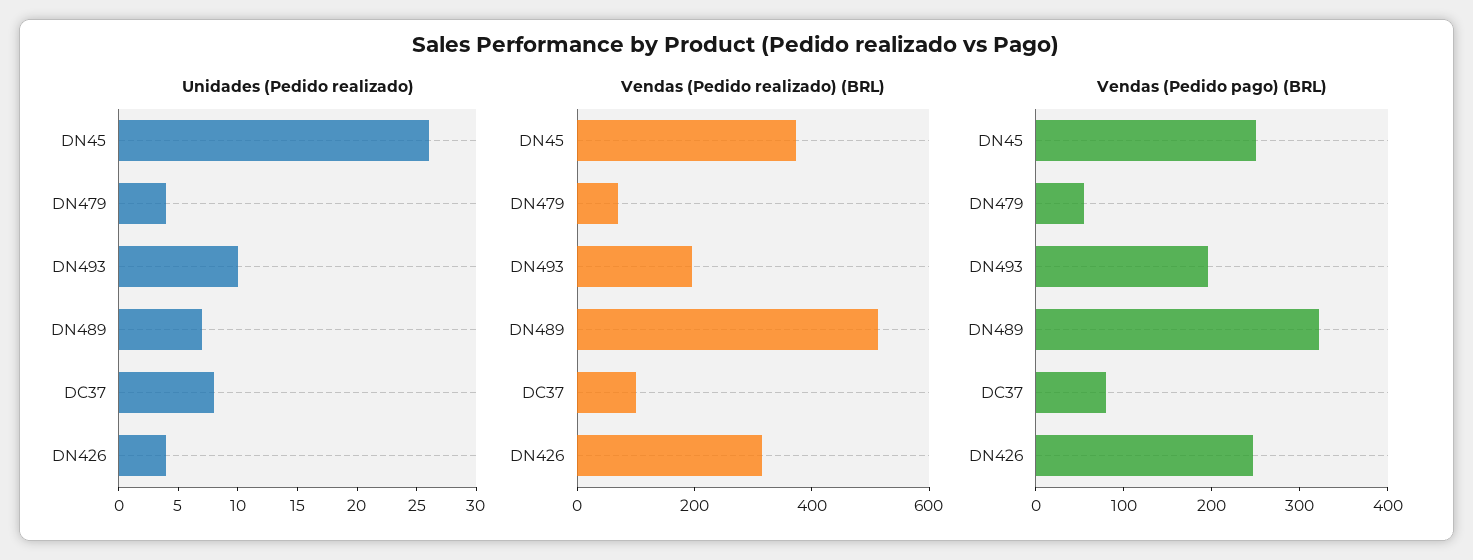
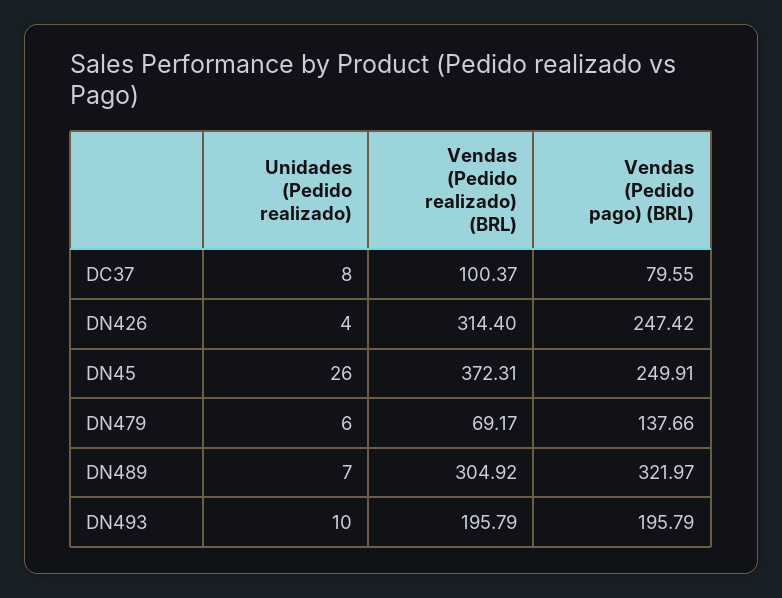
Unidades (Pedido realizado), DN479: 4 -> 6
Vendas (Pedido realizado) (BRL), DN489: 500 -> 304.92
Vendas (Pedido pago) (BRL), DN479: 60 -> 137.66

